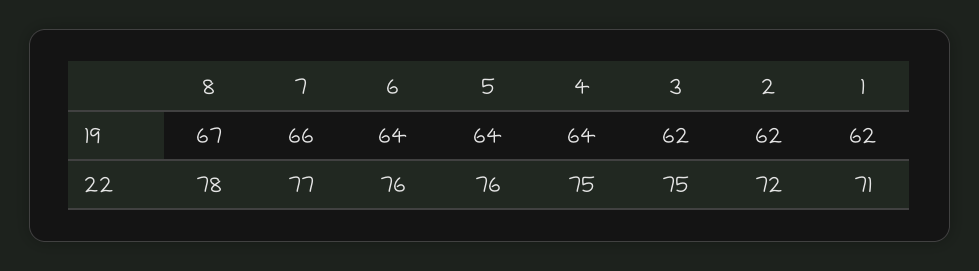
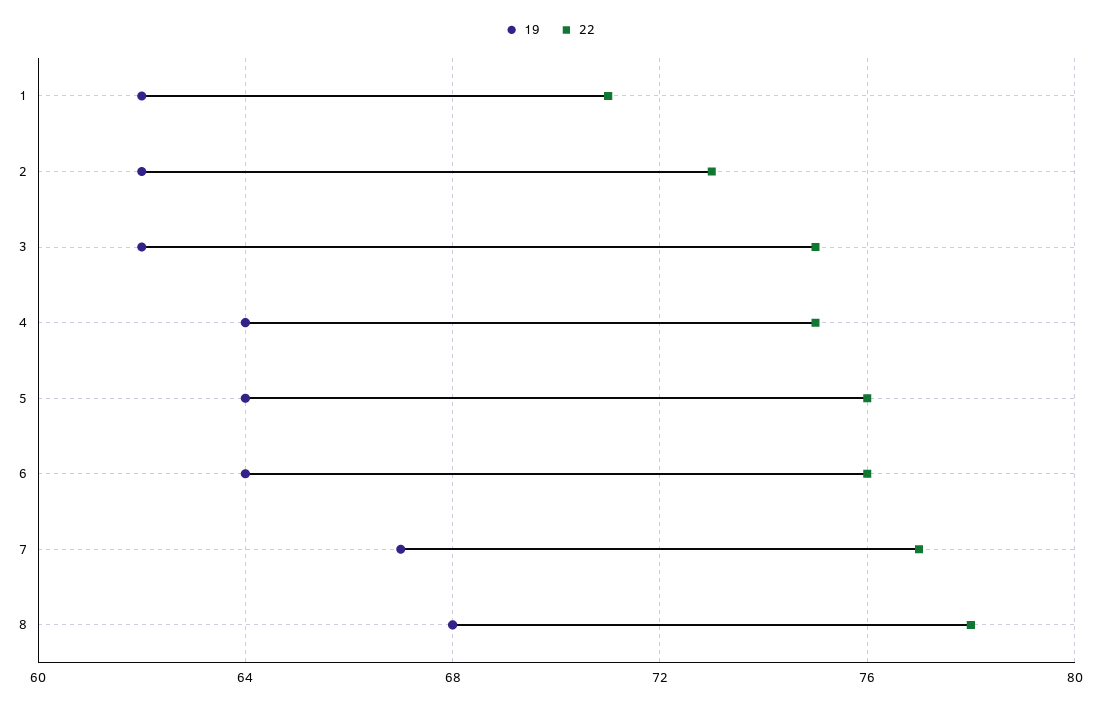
19, 8: 67 -> 68
19, 7: 66 -> 67
22, 2: 72 -> 73

